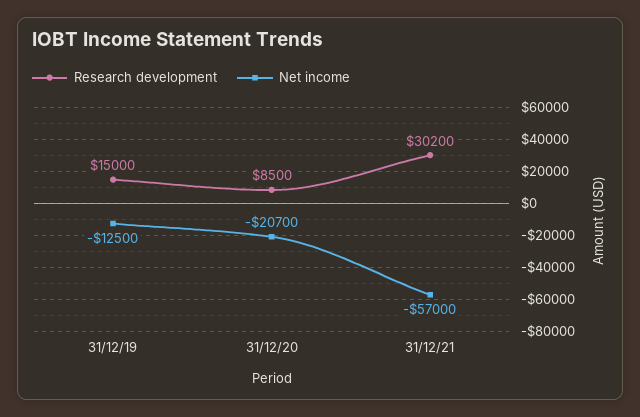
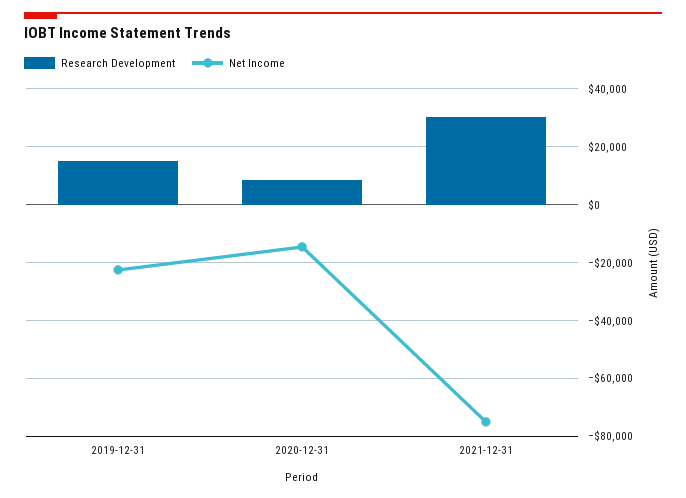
Net income, 31/12/19: -12500 -> -22500
Net income, 31/12/20: -20700 -> -15000
Net income, 31/12/21: -57000 -> -75000

